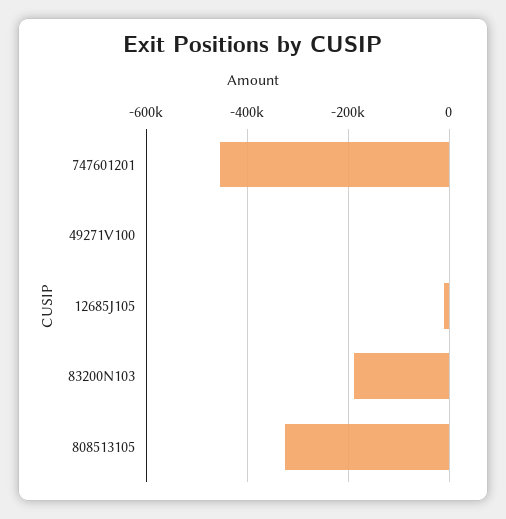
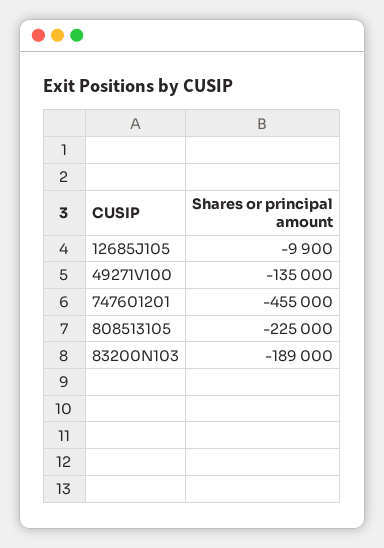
49271V100: 0 -> -135000
808513105: -320000 -> -225000

